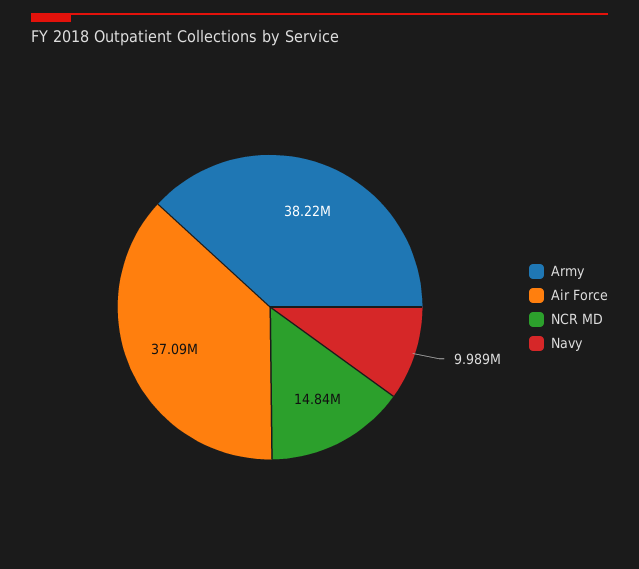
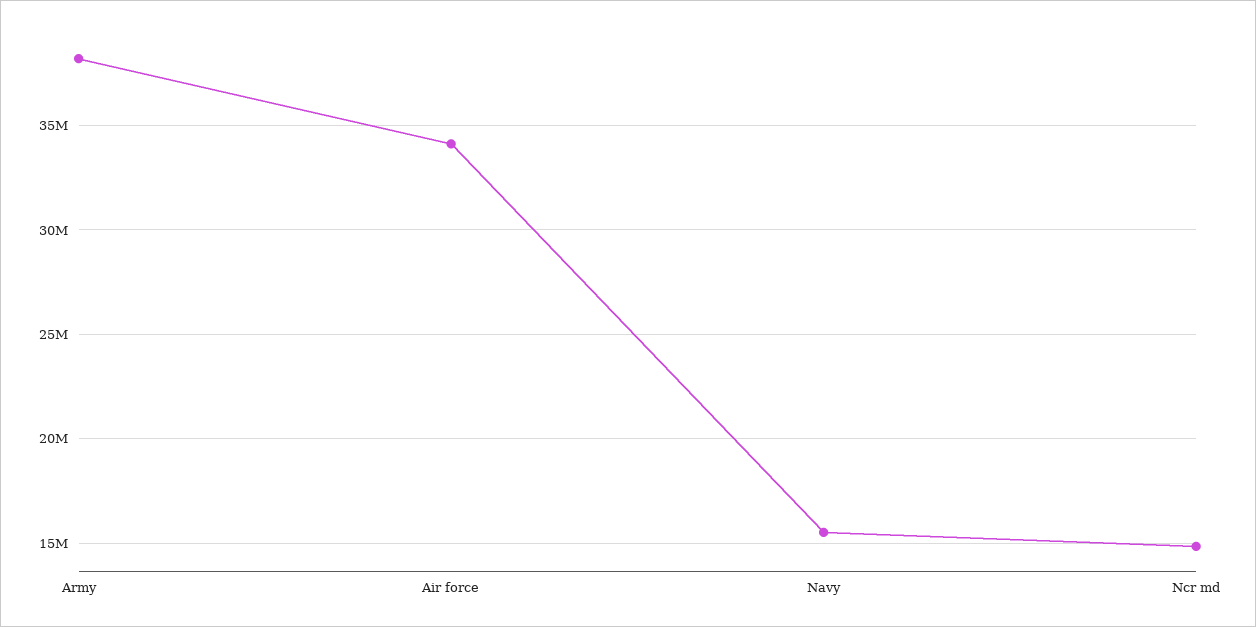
Air Force: 37090000 -> 34000000
Navy: 9989000 -> 15500000

